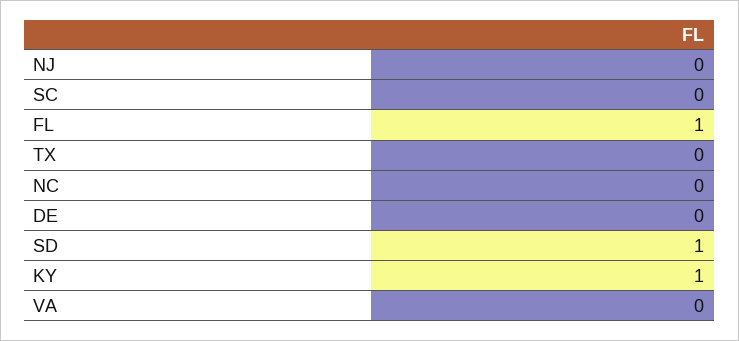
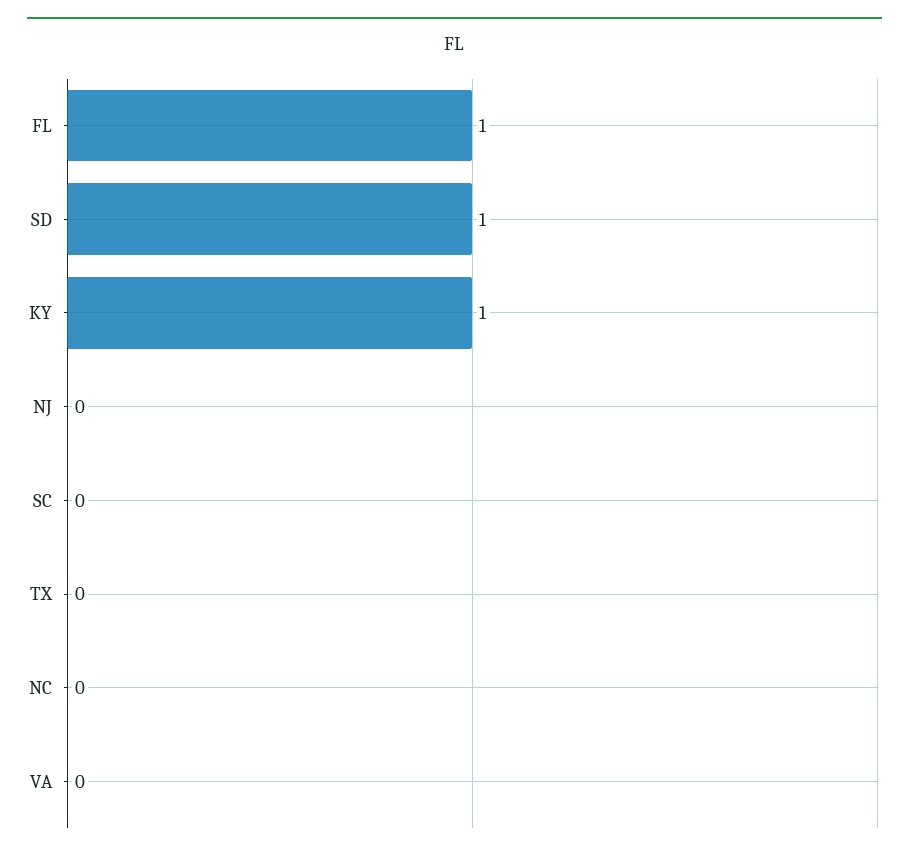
DE: 0 -> none

